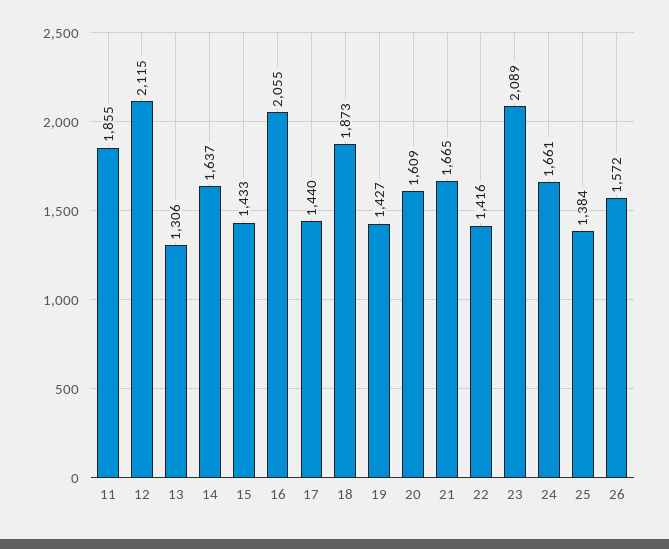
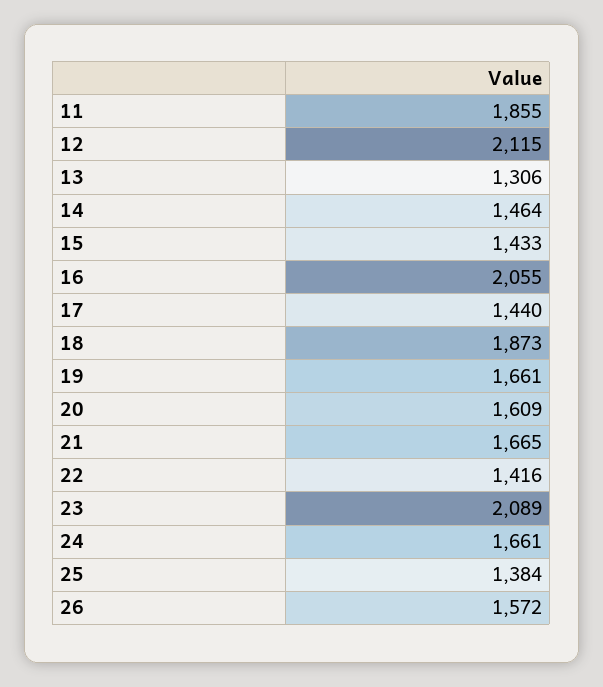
14: 1637 -> 1464
19: 1427 -> 1661

